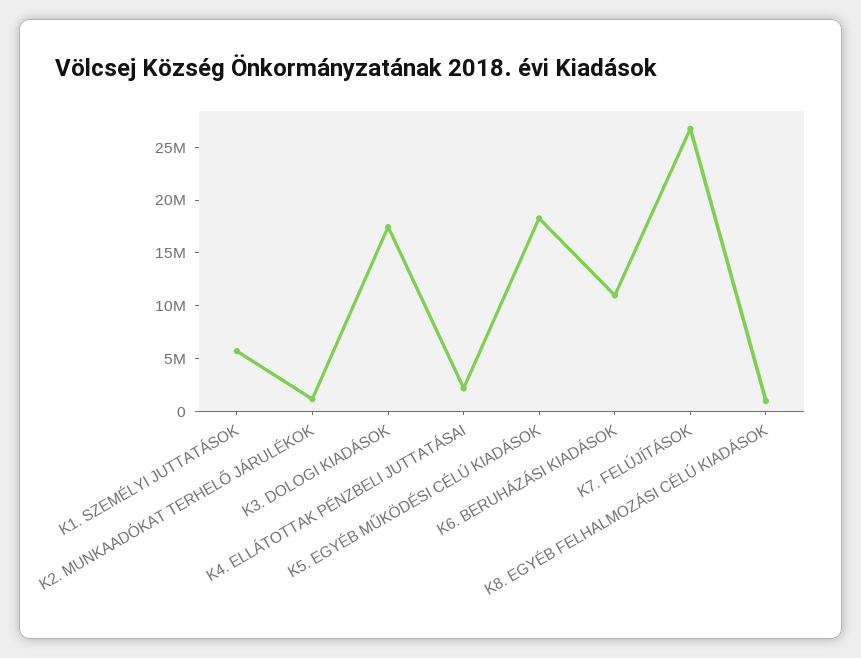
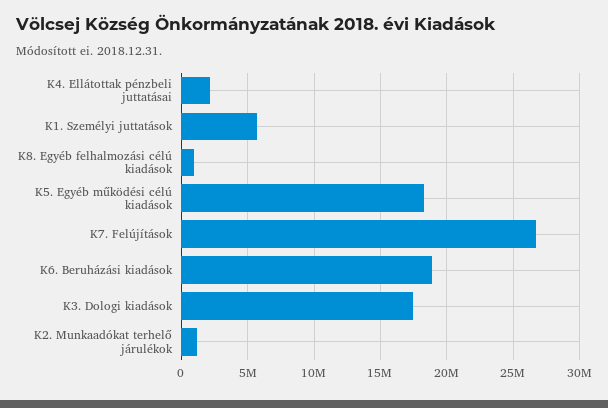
K6. BERUHÁZÁSI KIADÁSOK: 11000000 -> 19000000

